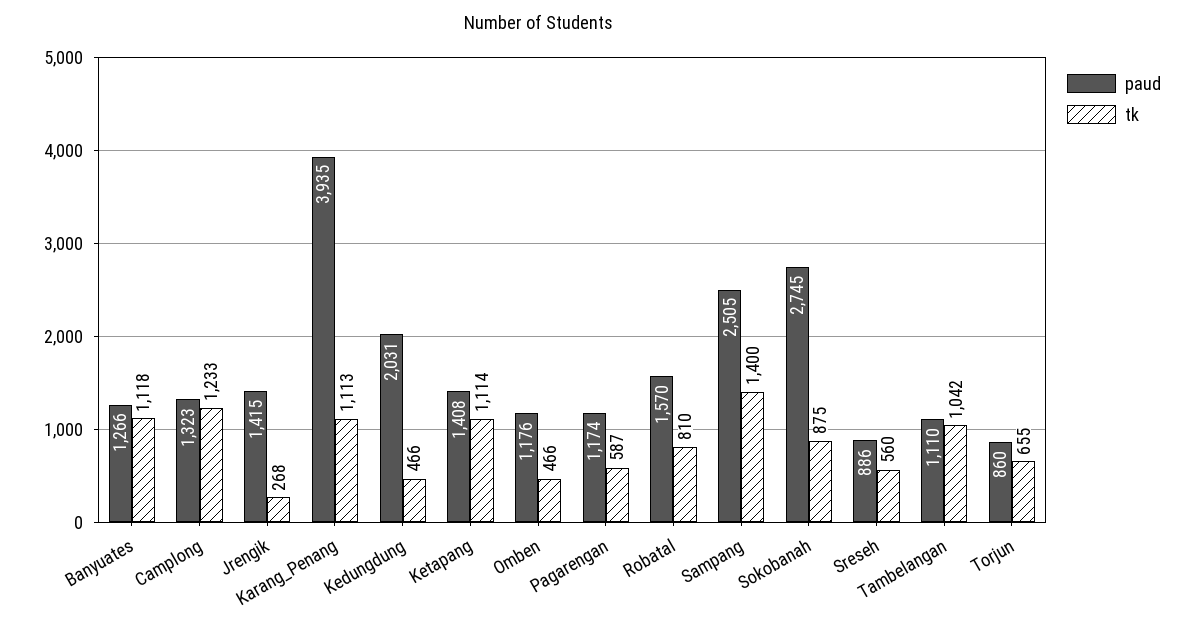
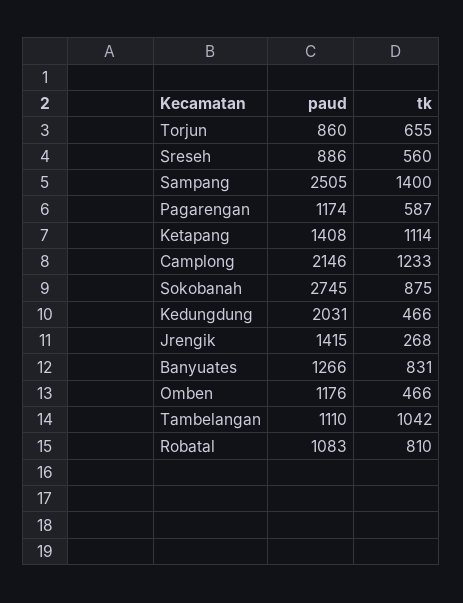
tk, Banyuates: 1118 -> 831
paud, Camplong: 1323 -> 2146
paud, Karang_Penang: 3935 -> none
tk, Karang_Penang: 1113 -> none
paud, Robatal: 1570 -> 1083

